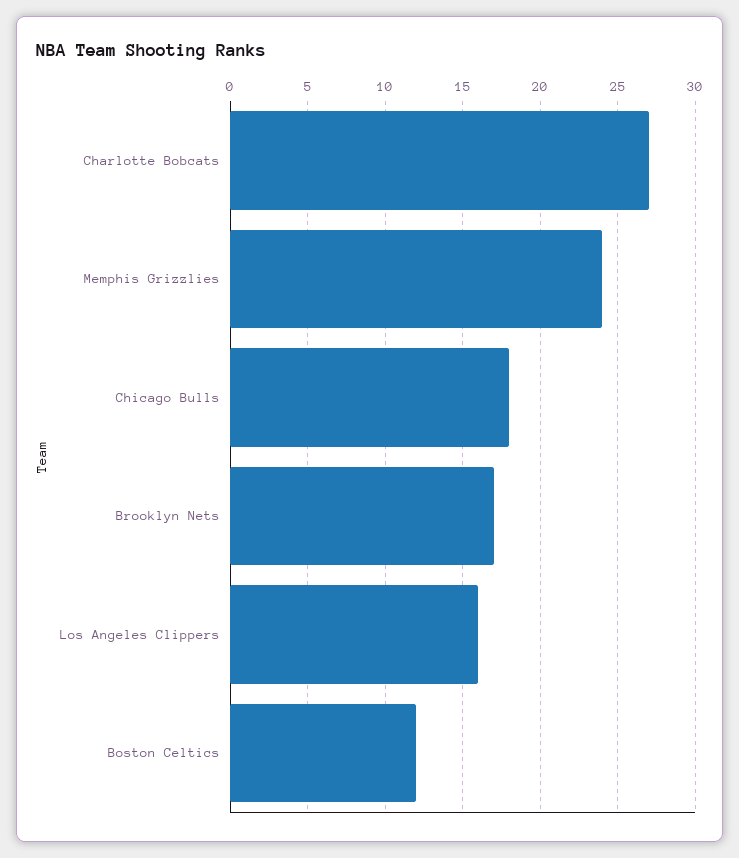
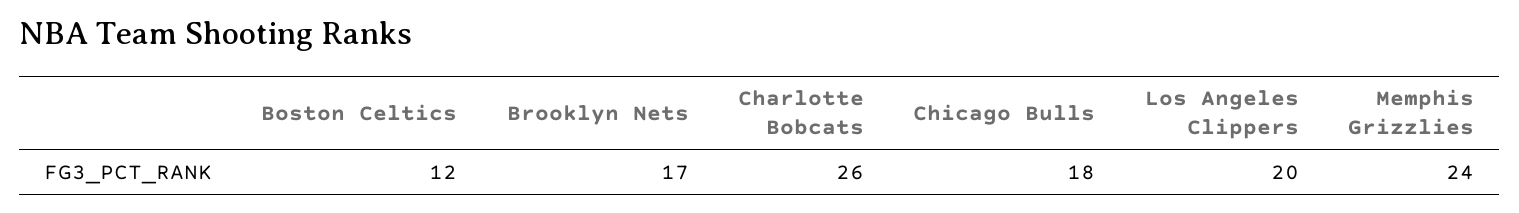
Charlotte Bobcats: 27 -> 26
Los Angeles Clippers: 16 -> 20

